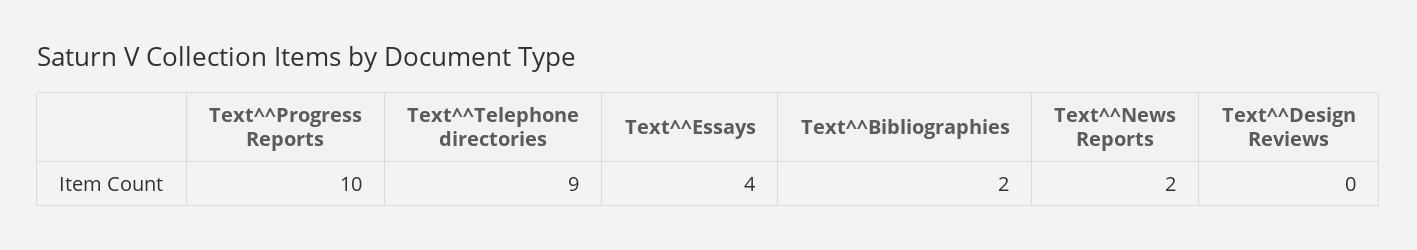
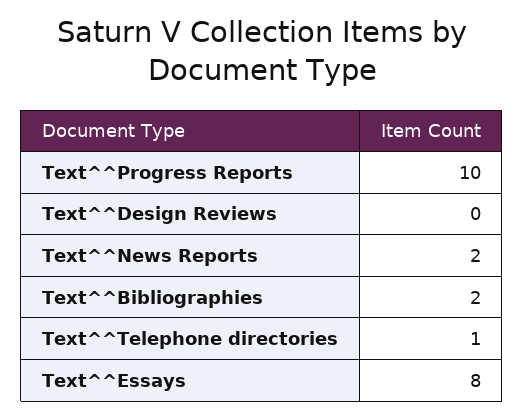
Text^^Telephone directories: 9 -> 1
Text^^Essays: 4 -> 8

